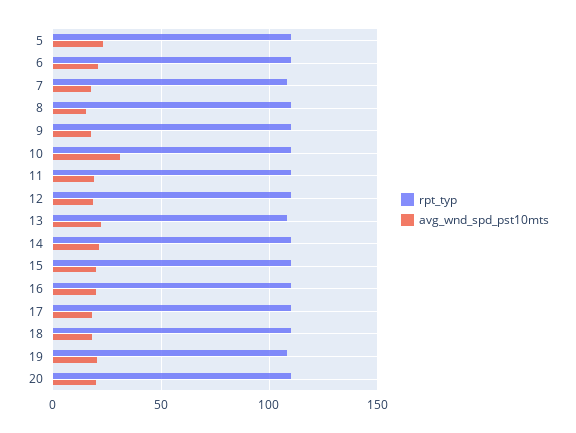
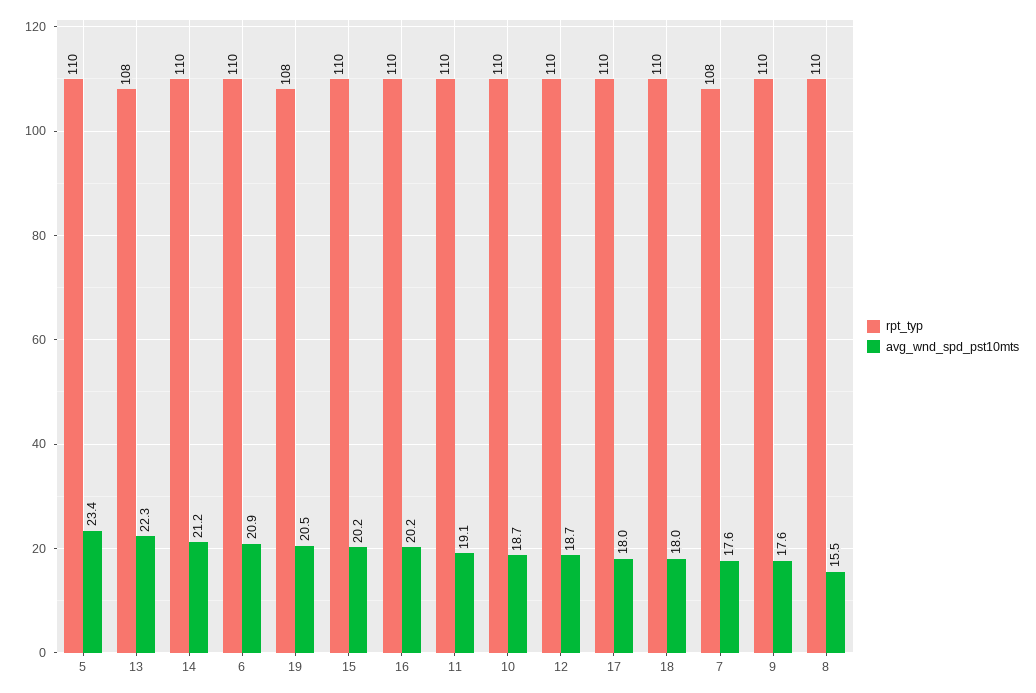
avg_wnd_spd_pst10mts, 10: 30 -> 18.7
rpt_typ, 20: 110 -> none
avg_wnd_spd_pst10mts, 20: 20 -> none

